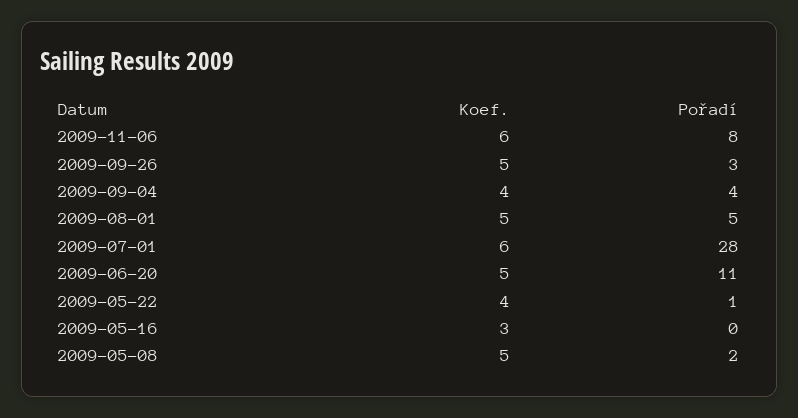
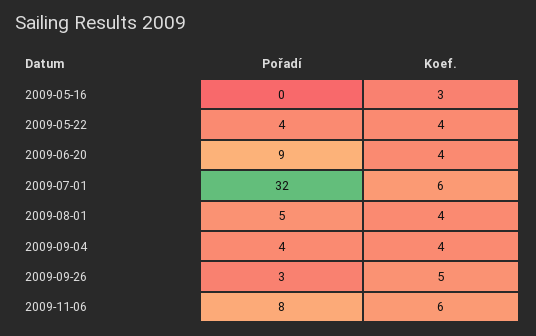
Koef., 2009-08-01: 5 -> 4
Pořadí, 2009-07-01: 28 -> 32
Koef., 2009-06-20: 5 -> 4
Pořadí, 2009-06-20: 11 -> 9
Pořadí, 2009-05-22: 1 -> 4
Koef., 2009-05-08: 5 -> none
Pořadí, 2009-05-08: 2 -> none

